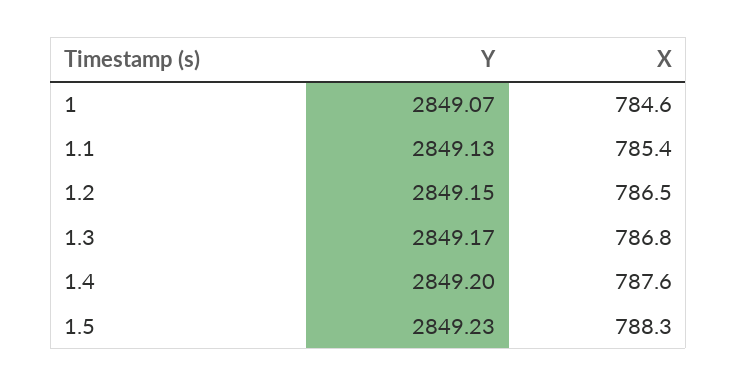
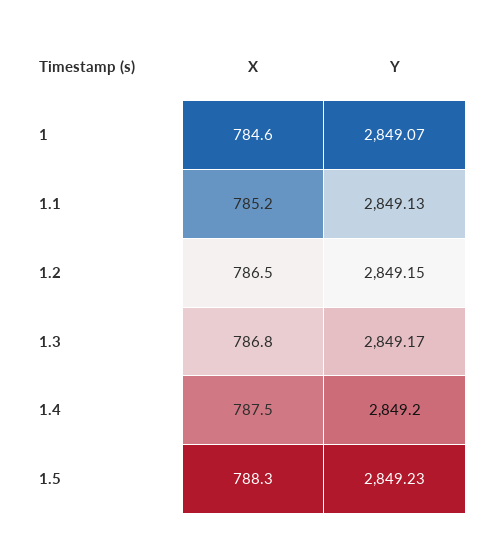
X, 1.1: 785.4 -> 785.2
X, 1.4: 787.6 -> 787.5

